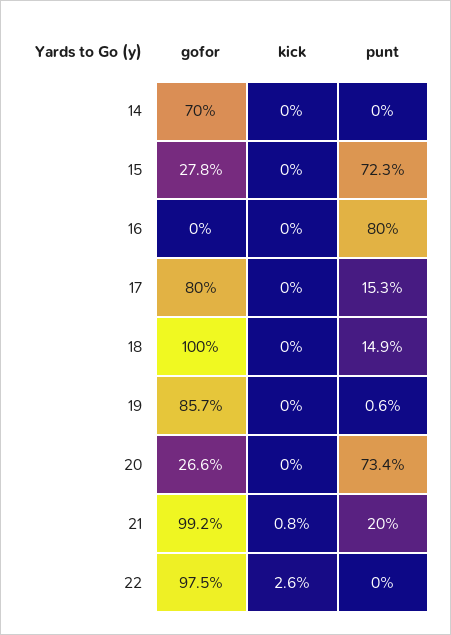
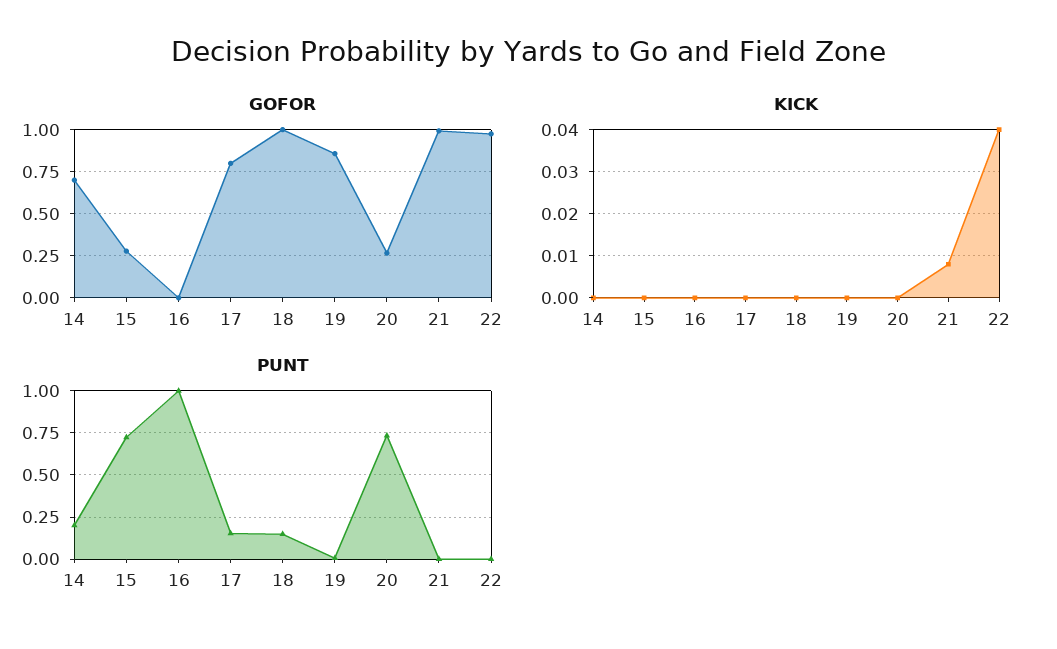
punt, 14: 0 -> 0.2
punt, 16: 0.8 -> 1
punt, 21: 0.2 -> 0
kick, 22: 0.026 -> 0.04

